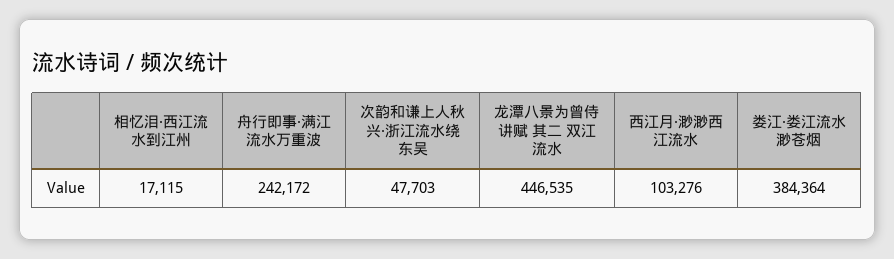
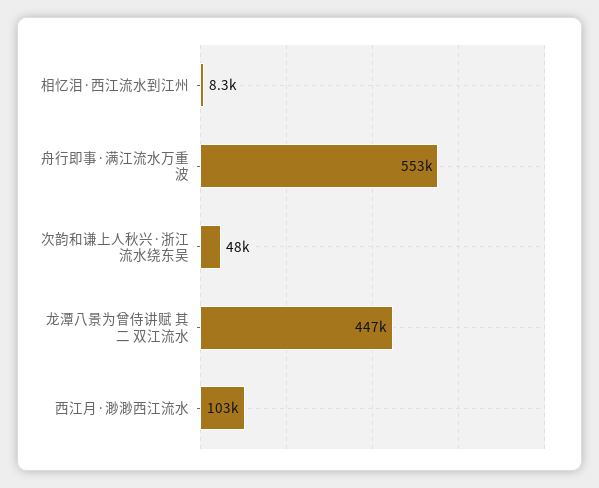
相忆泪·西江流水到江州: 17115 -> 8300
舟行即事·满江流水万重波: 242172 -> 553000
娄江·娄江流水渺苍烟: 384364 -> none

